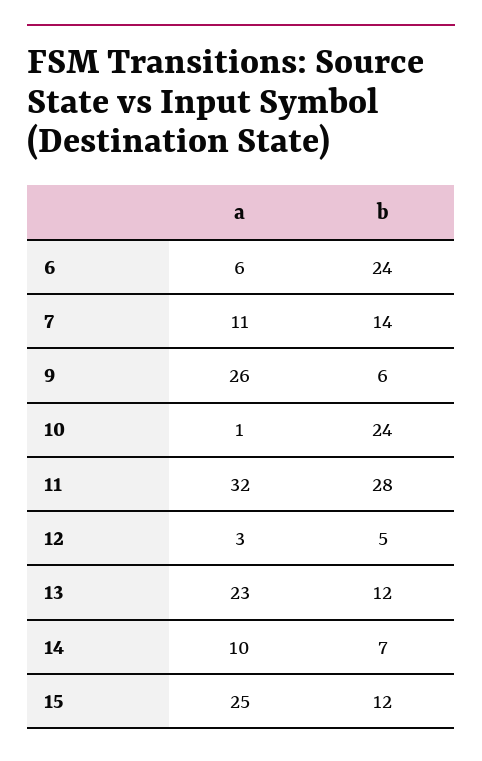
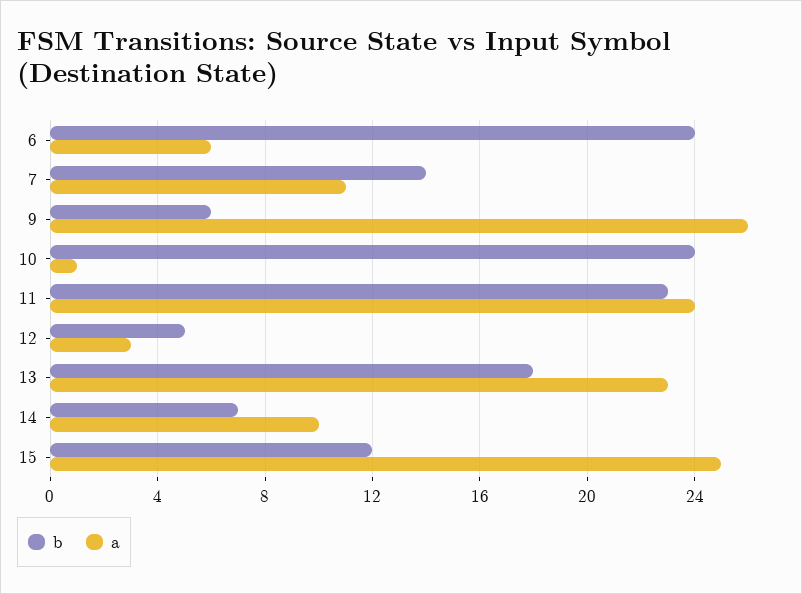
a, 11: 32 -> 24
b, 11: 28 -> 23
b, 13: 12 -> 18

